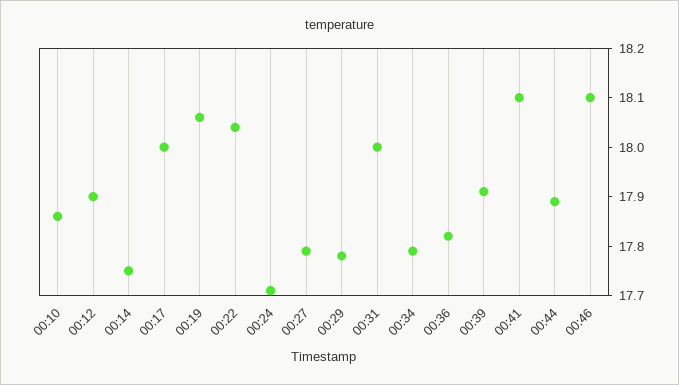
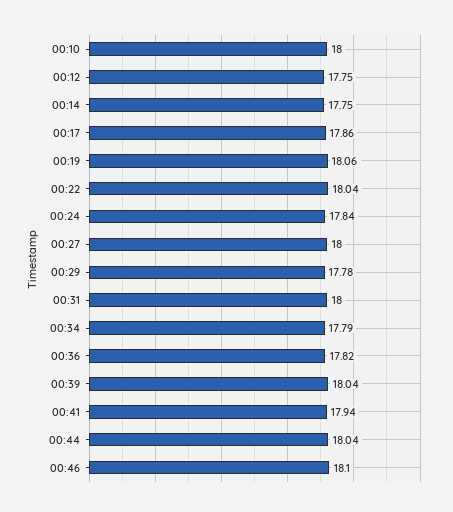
00:10: 17.85 -> 18
00:12: 17.9 -> 17.75
00:17: 18 -> 17.86
00:24: 17.7 -> 17.84
00:27: 17.8 -> 18
00:39: 17.9 -> 18.04
00:41: 18.1 -> 17.94
00:44: 17.9 -> 18.04

